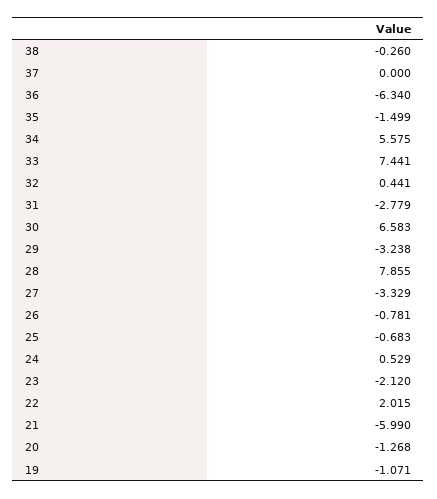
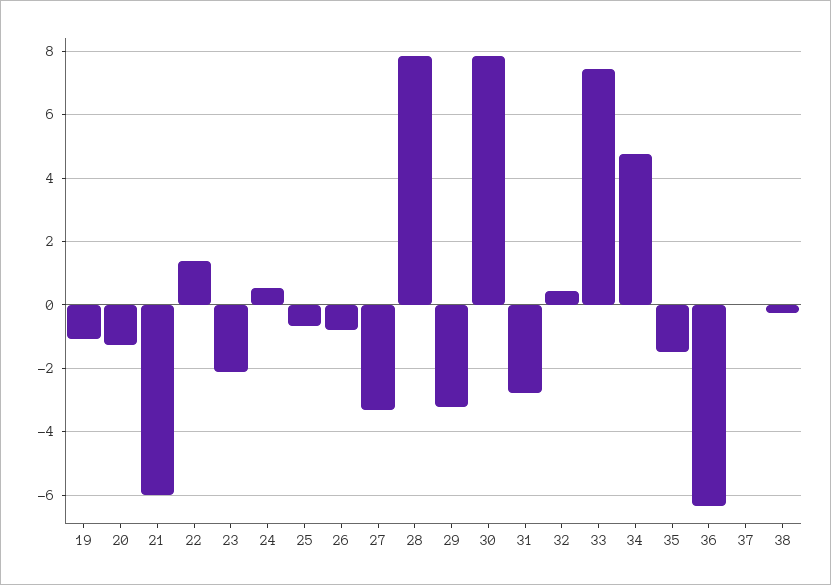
34: 5.575 -> 4.8
30: 6.583 -> 7.8
22: 2.015 -> 1.4

